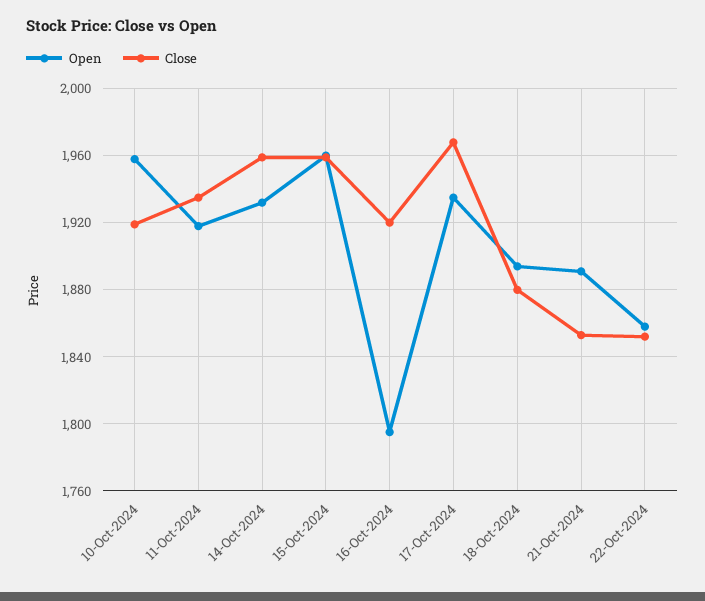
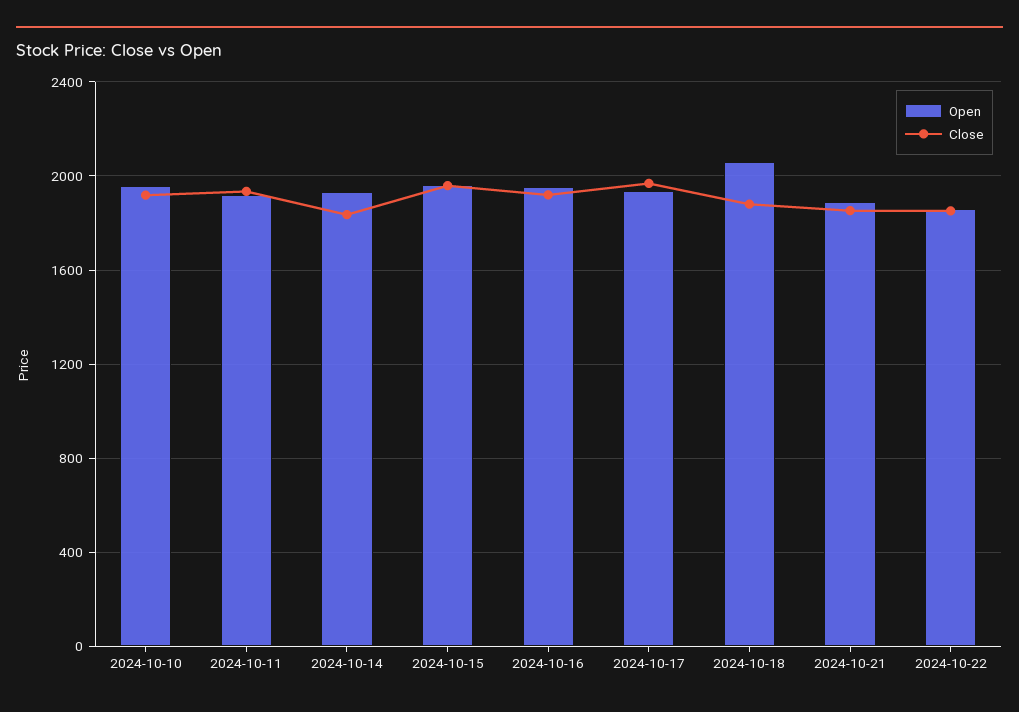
Close, 14-Oct-2024: 1960 -> 1850
Open, 16-Oct-2024: 1795 -> 1950
Open, 18-Oct-2024: 1895 -> 2050

